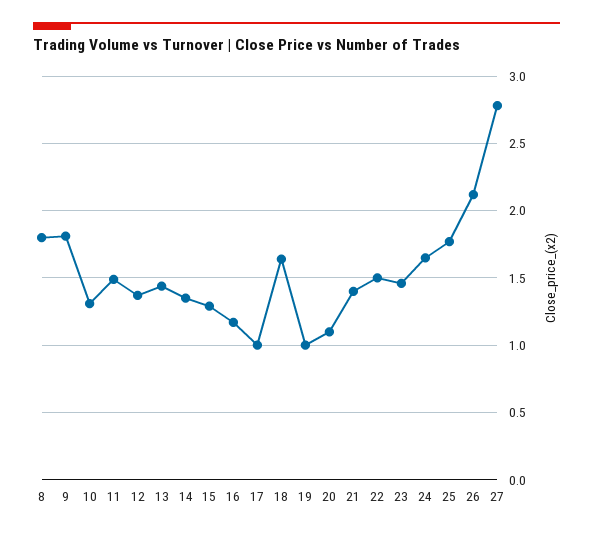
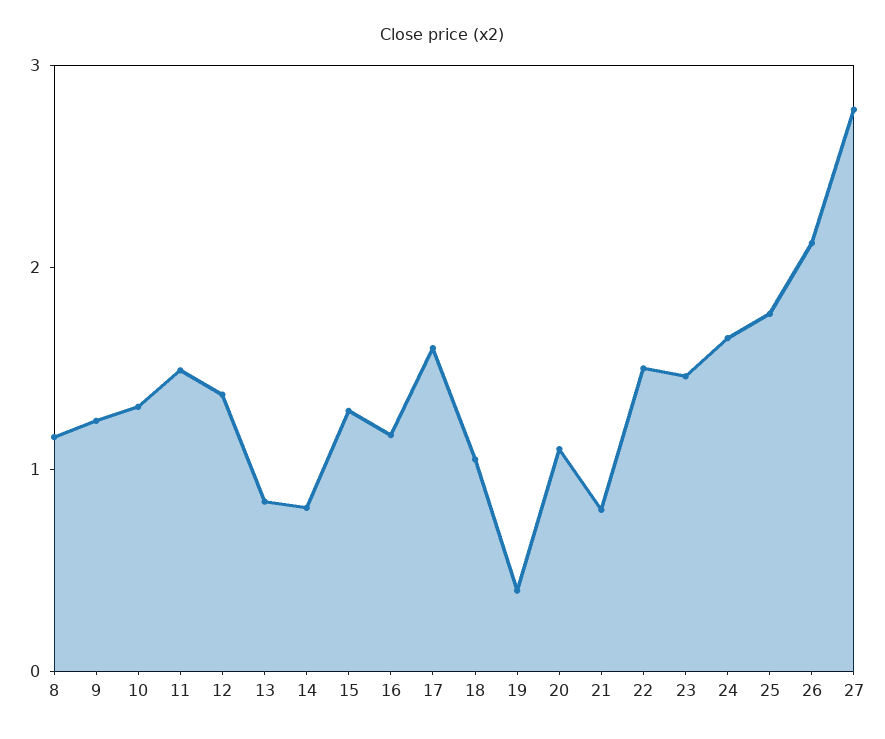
8: 1.8 -> 1.2
9: 1.8 -> 1.2
13: 1.45 -> 0.8
14: 1.35 -> 0.8
17: 1 -> 1.6
18: 1.65 -> 1
19: 1 -> 0.4
21: 1.4 -> 0.8

